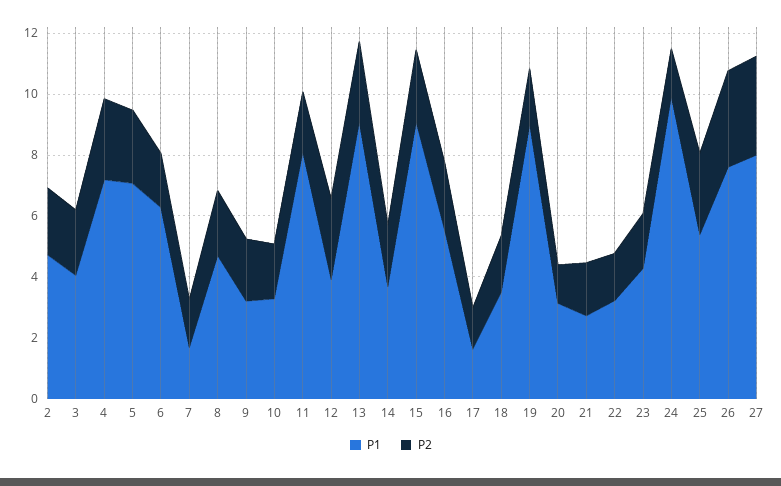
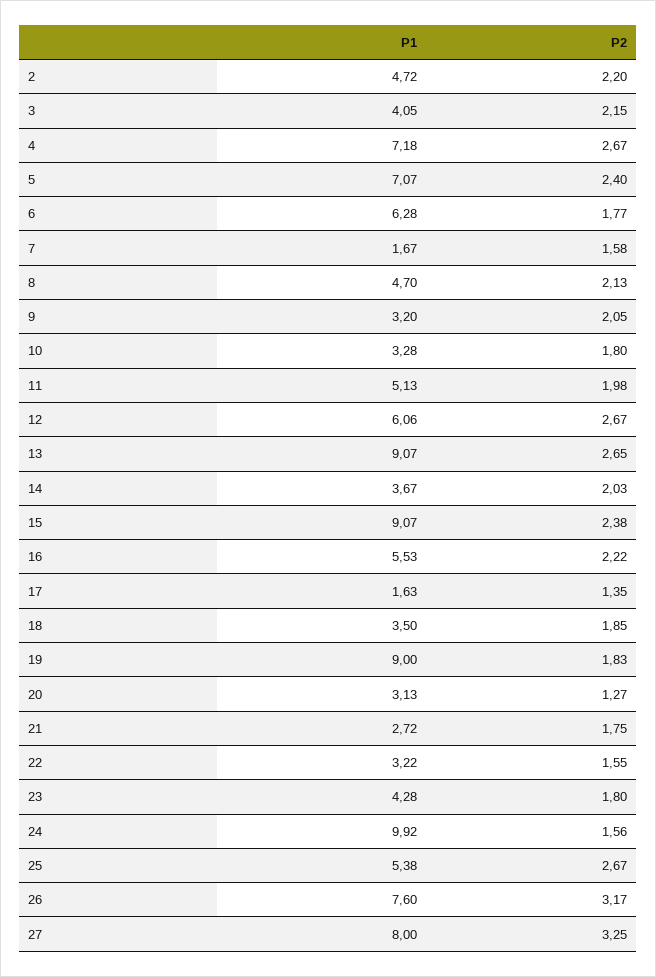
P1, 11: 8 -> 5.13
P1, 12: 4 -> 6.06

